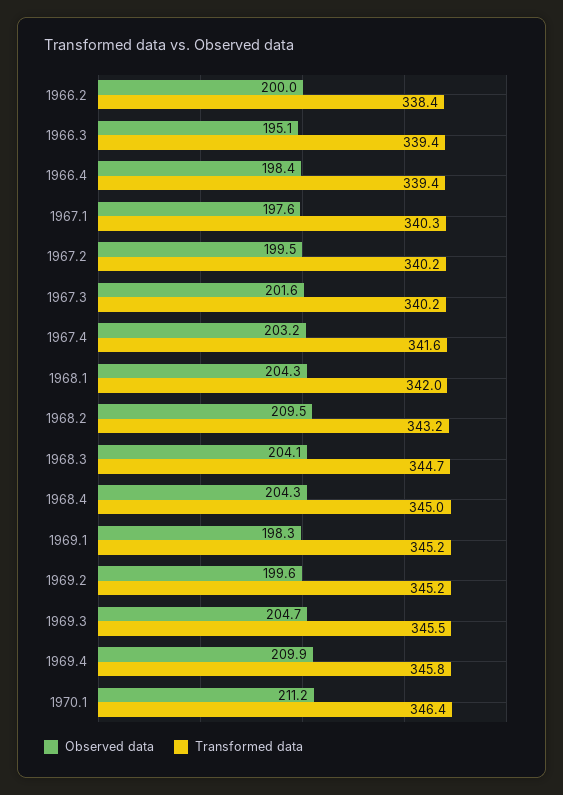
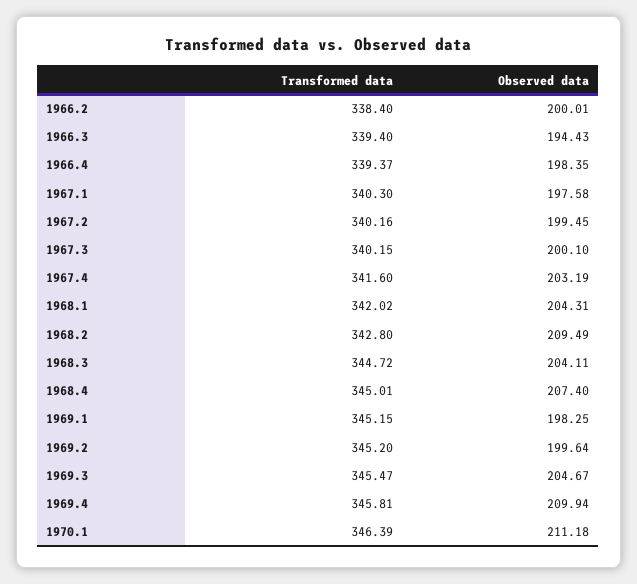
Observed data, 1966.3: 195.1 -> 194.43
Observed data, 1967.3: 201.6 -> 200.1
Transformed data, 1968.2: 343.2 -> 342.8
Observed data, 1968.4: 204.3 -> 207.4

